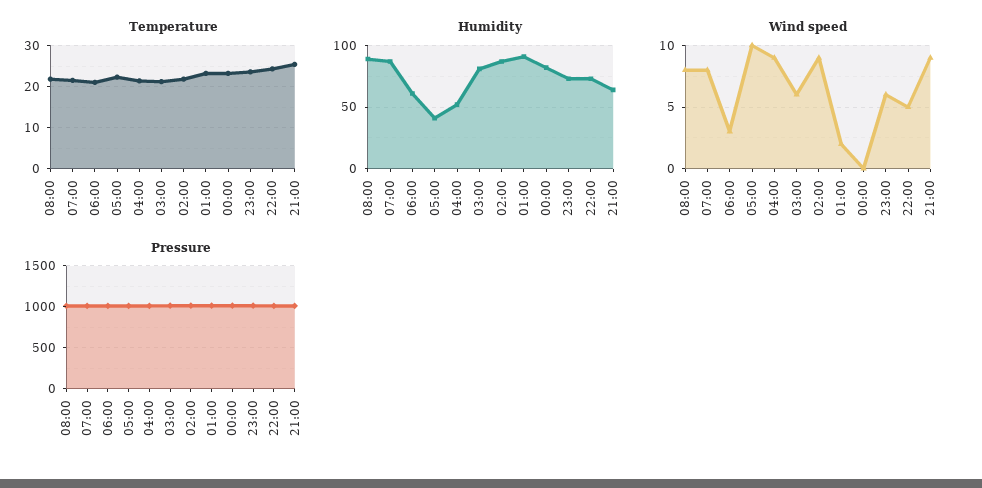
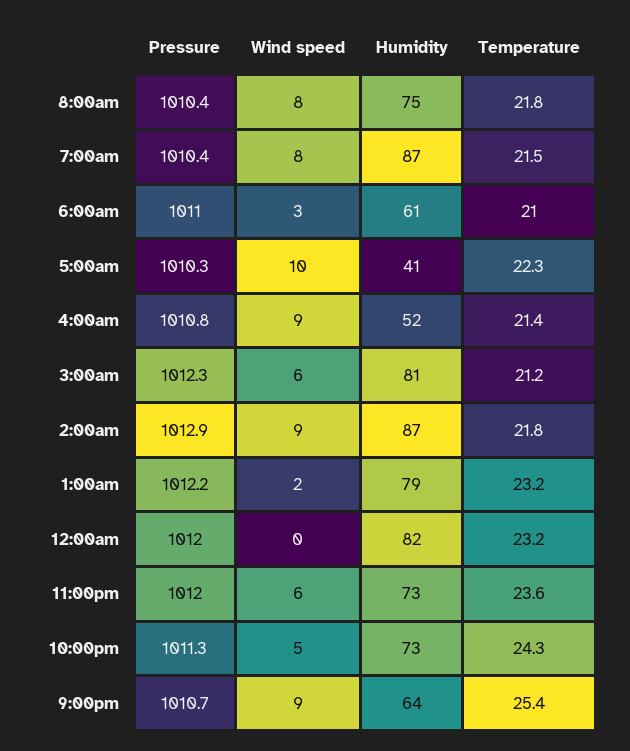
Humidity, 08:00: 90 -> 75
Humidity, 01:00: 90 -> 79

